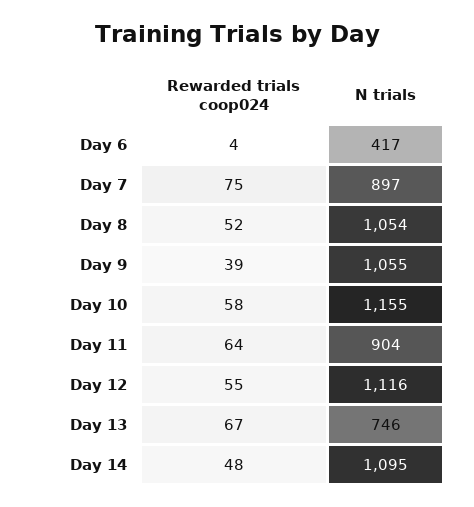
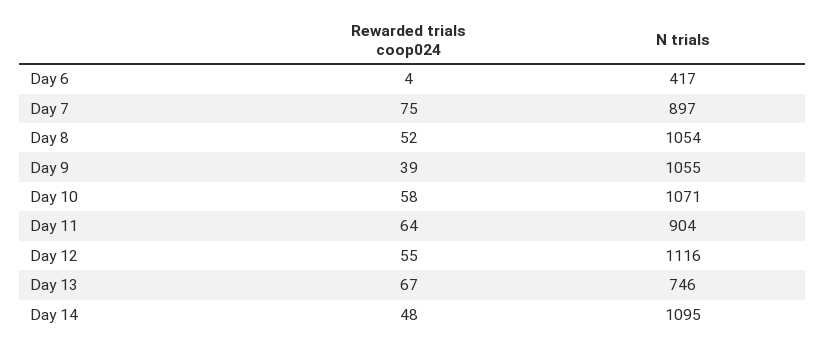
N trials, Day 10: 1155 -> 1071

